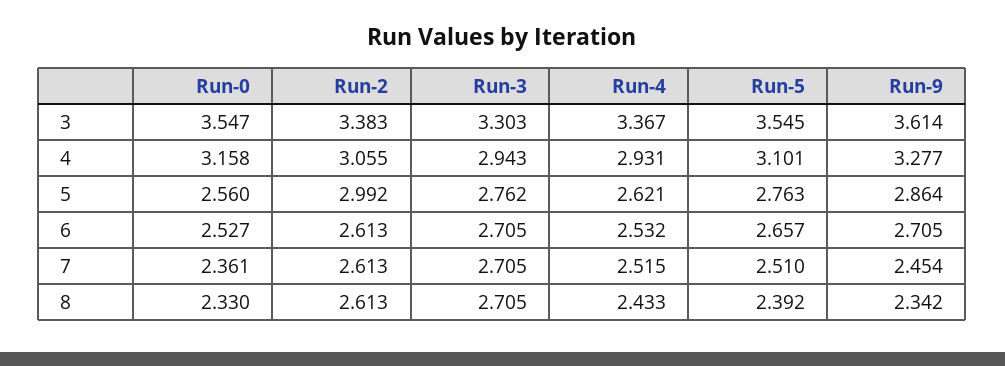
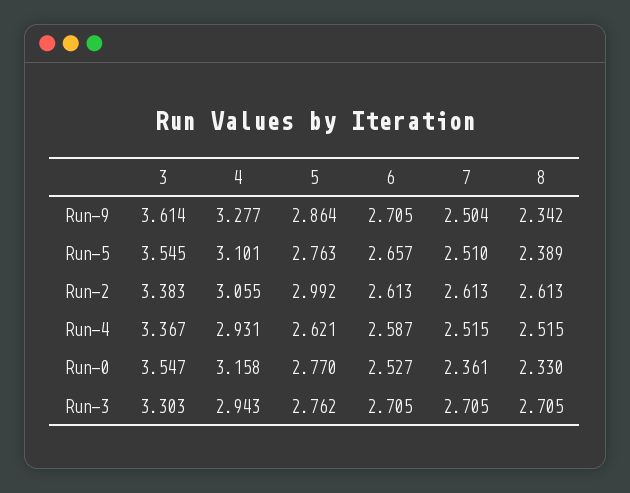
Run-0, 5: 2.56 -> 2.77
Run-4, 6: 2.532 -> 2.587
Run-9, 7: 2.454 -> 2.504
Run-4, 8: 2.433 -> 2.515
Run-5, 8: 2.392 -> 2.389

